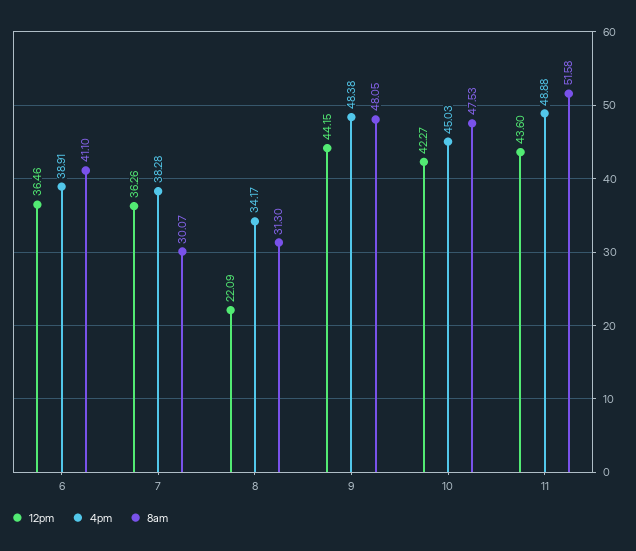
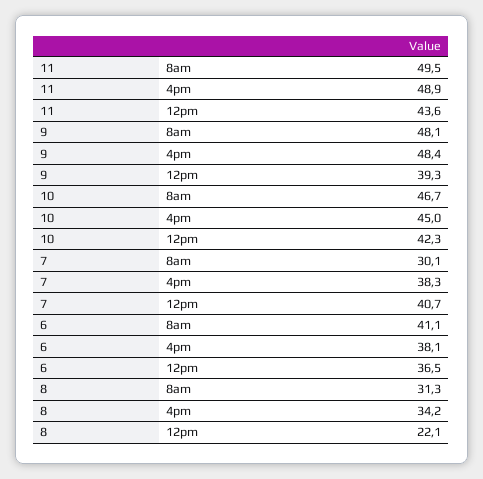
4pm, 6: 38.91 -> 38.1
12pm, 7: 36.26 -> 40.7
12pm, 9: 44.15 -> 39.3
8am, 10: 47.53 -> 46.7
8am, 11: 51.58 -> 49.5

